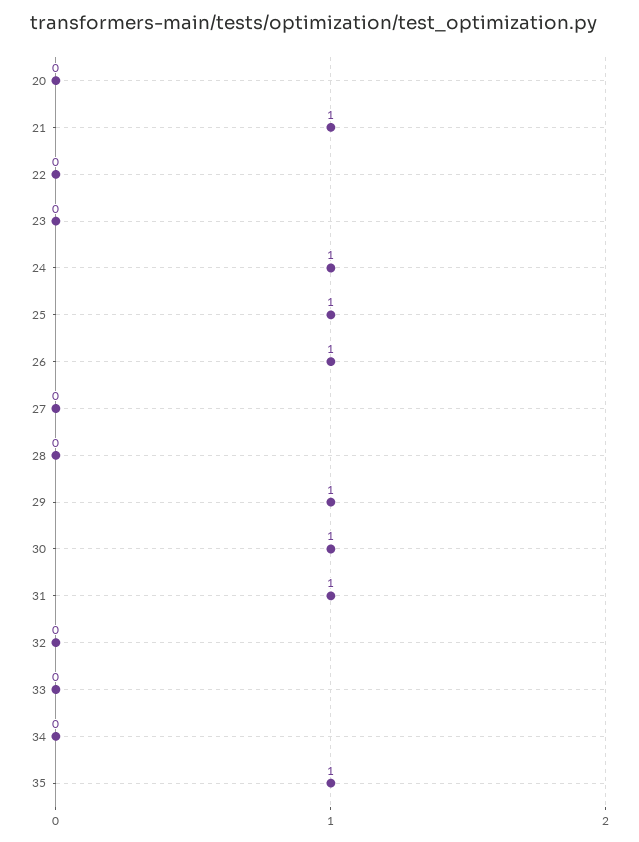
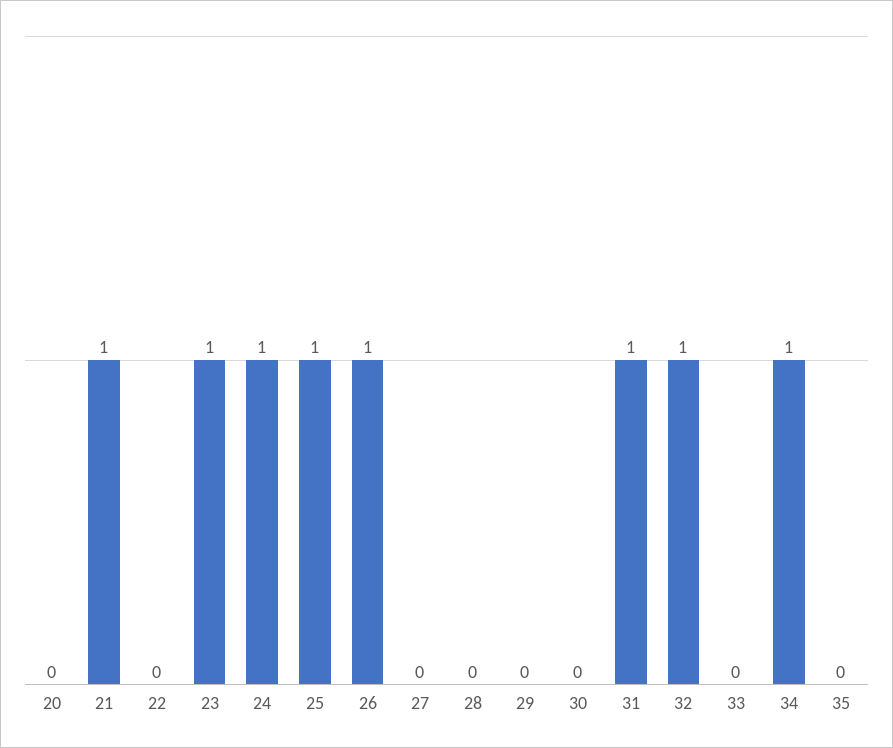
23: 0 -> 1
29: 1 -> 0
30: 1 -> 0
32: 0 -> 1
34: 0 -> 1
35: 1 -> 0

